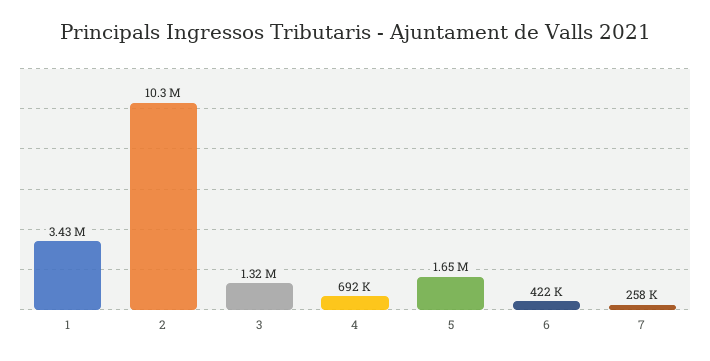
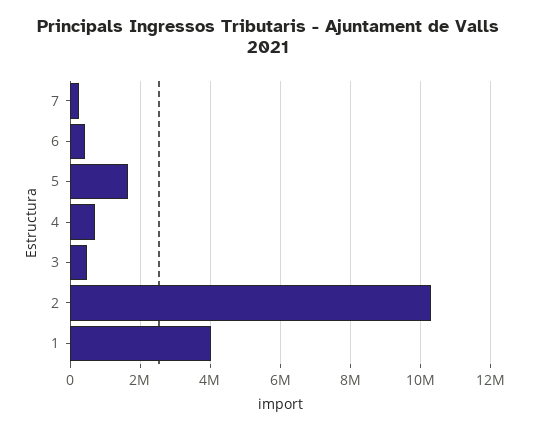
1: 3430000 -> 4000000
3: 1320000 -> 400000

